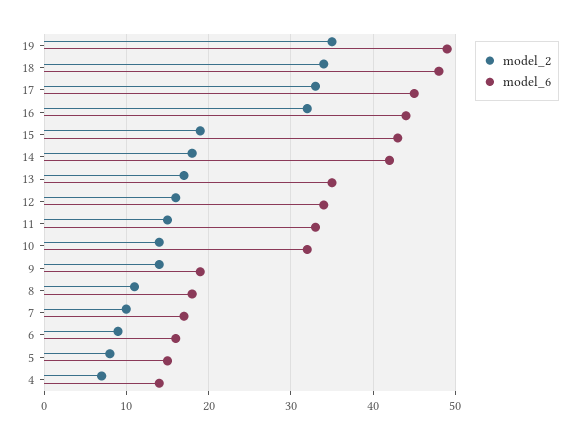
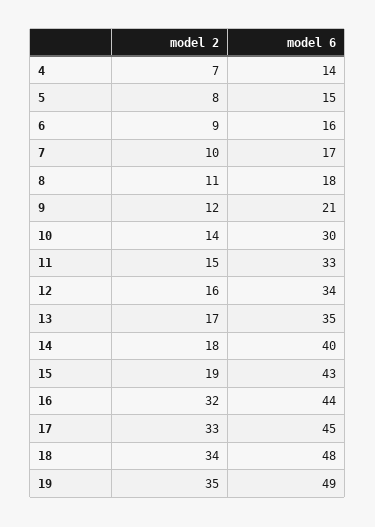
model_6, 14: 42 -> 40
model_6, 10: 32 -> 30
model_2, 9: 14 -> 12
model_6, 9: 19 -> 21

